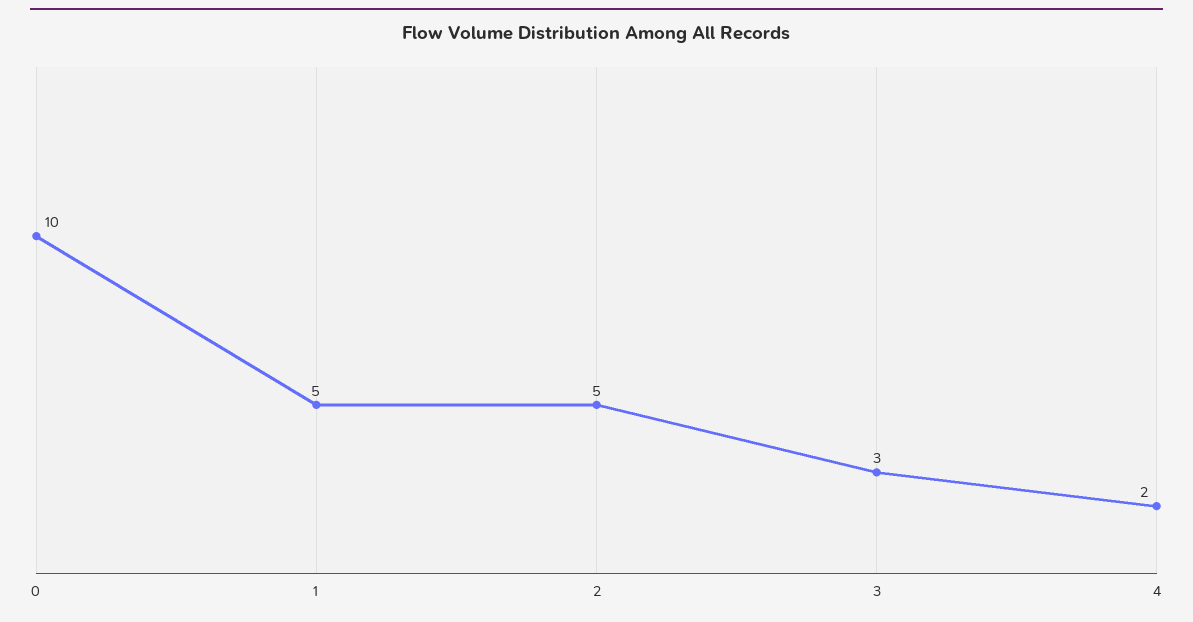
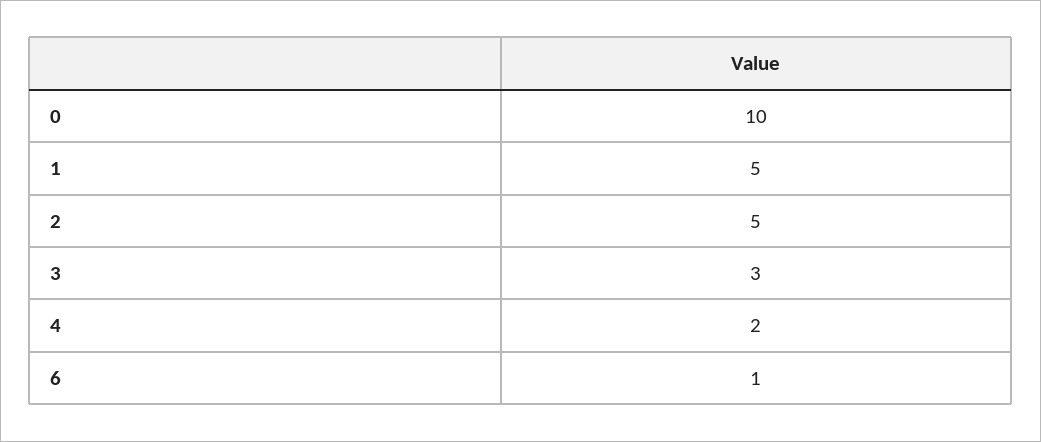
6: none -> 1

